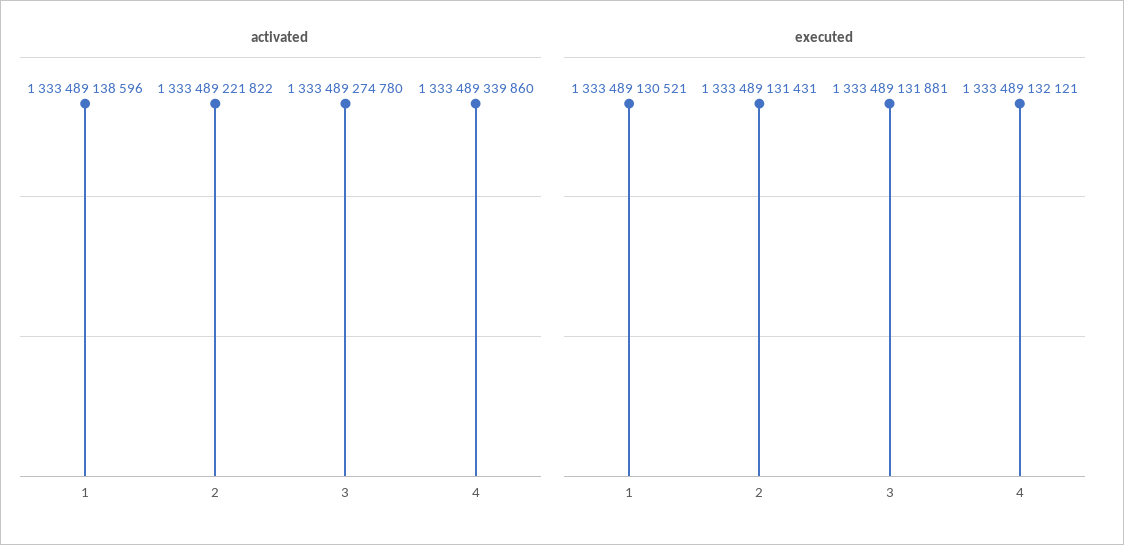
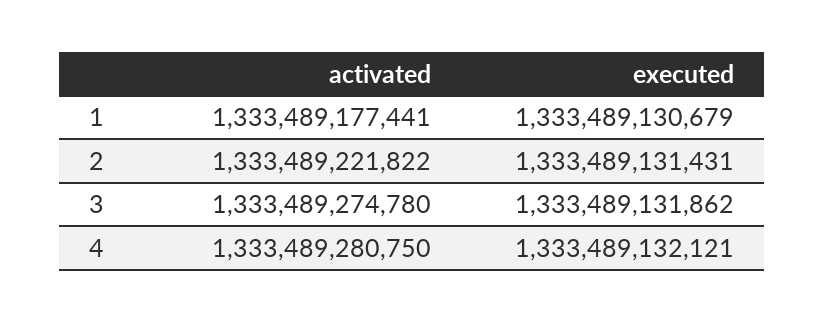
activated, 1: 1333489138596 -> 1333489177441
activated, 4: 1333489339860 -> 1333489280750
executed, 1: 1333489130521 -> 1333489130679
executed, 3: 1333489131881 -> 1333489131862

